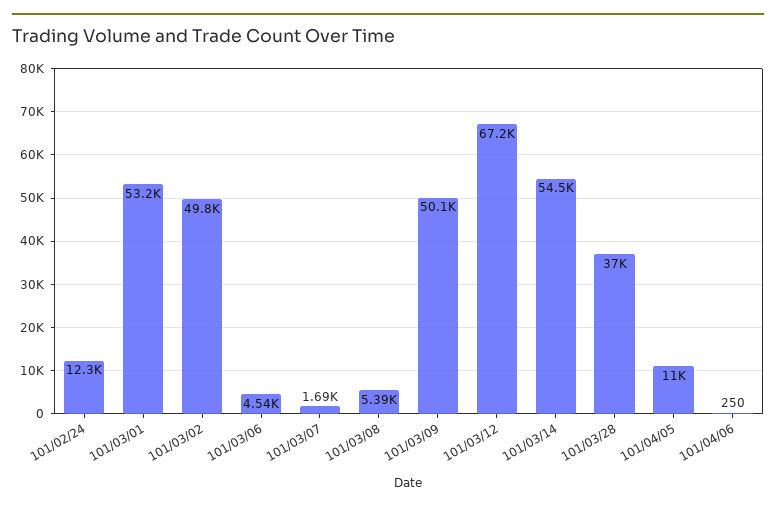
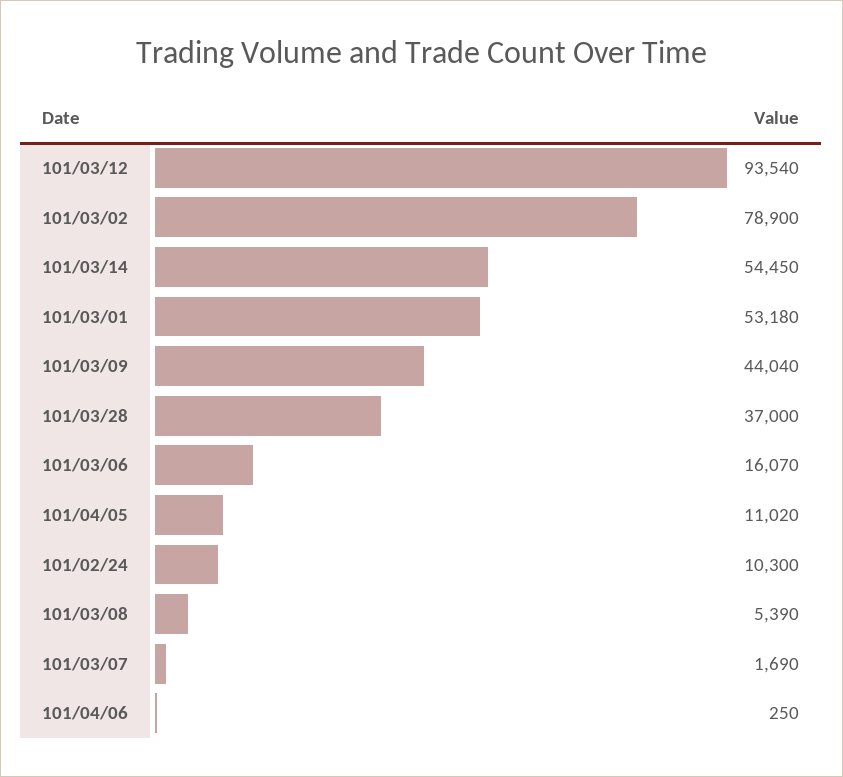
101/02/24: 12300 -> 10300
101/03/02: 49800 -> 78900
101/03/06: 4540 -> 16070
101/03/09: 50100 -> 44040
101/03/12: 67200 -> 93540

